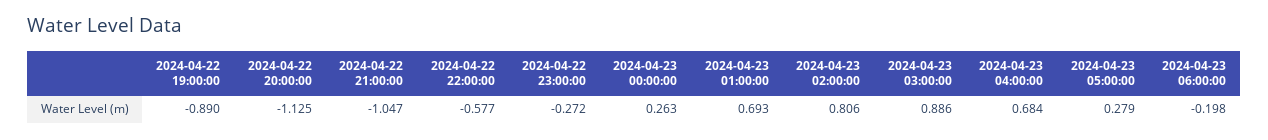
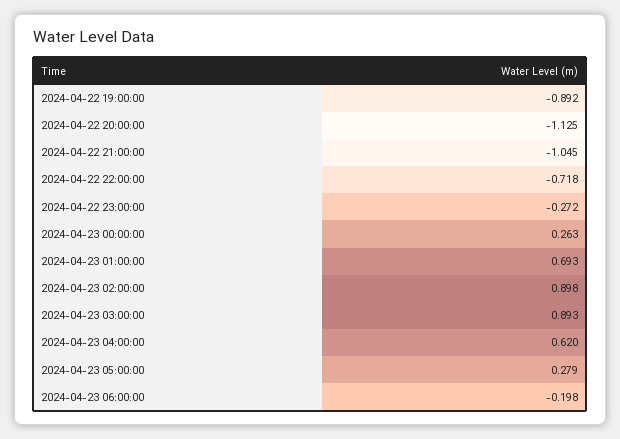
2024-04-22 19:00:00: -0.89 -> -0.892
2024-04-22 21:00:00: -1.047 -> -1.045
2024-04-22 22:00:00: -0.577 -> -0.718
2024-04-23 02:00:00: 0.806 -> 0.898
2024-04-23 03:00:00: 0.886 -> 0.893
2024-04-23 04:00:00: 0.684 -> 0.62

